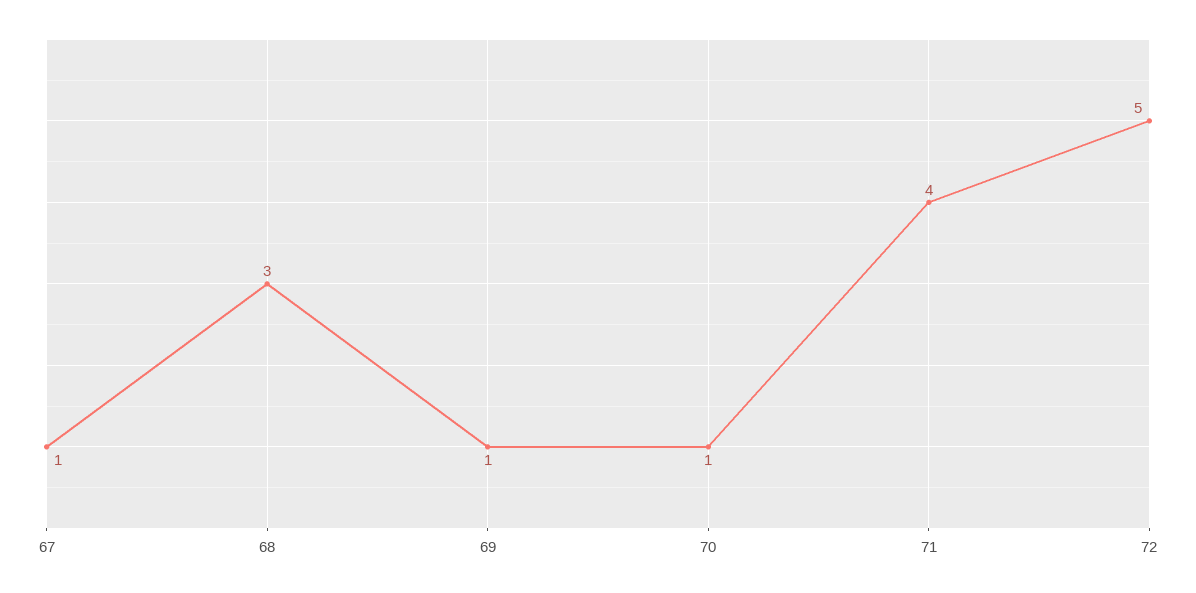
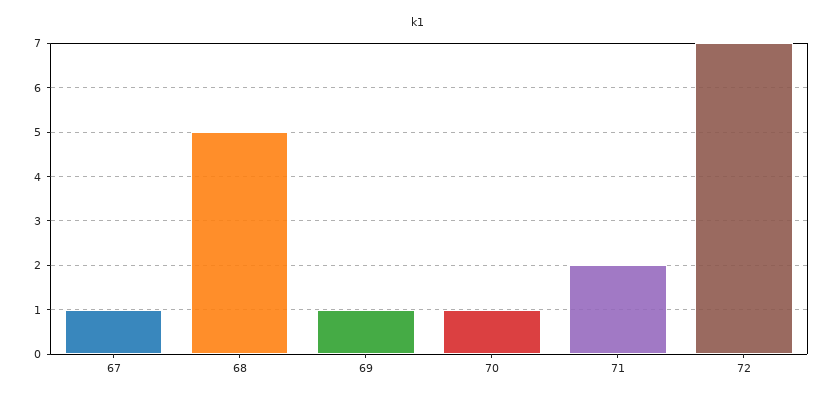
68: 3 -> 5
71: 4 -> 2
72: 5 -> 7

